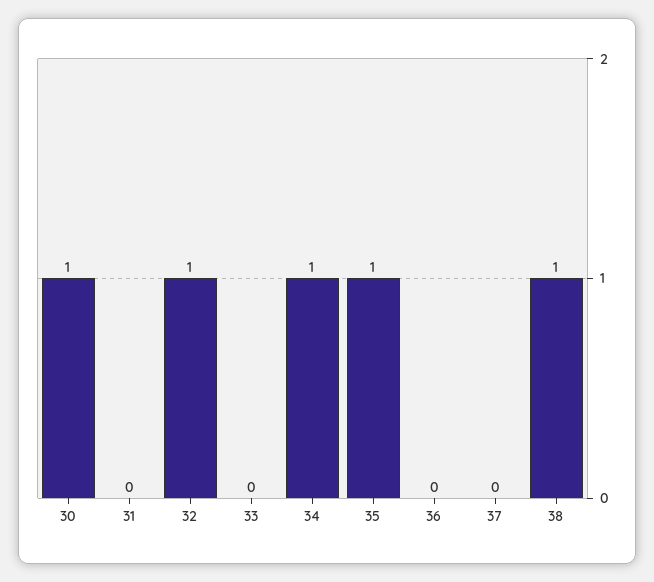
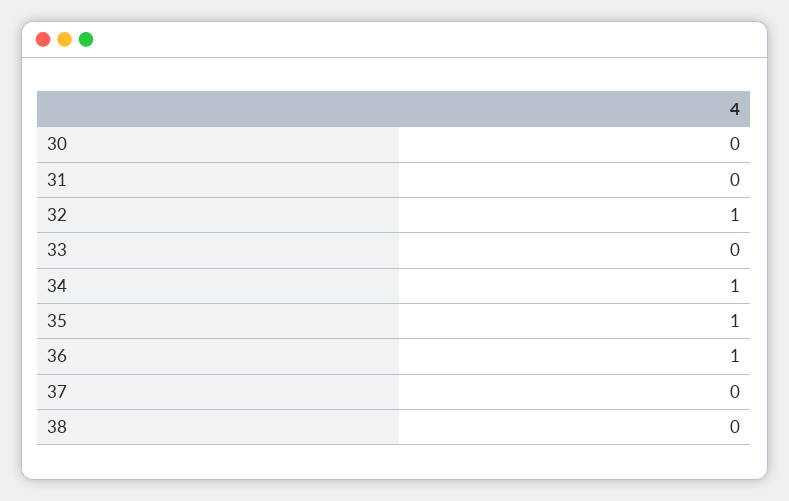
30: 1 -> 0
36: 0 -> 1
38: 1 -> 0

